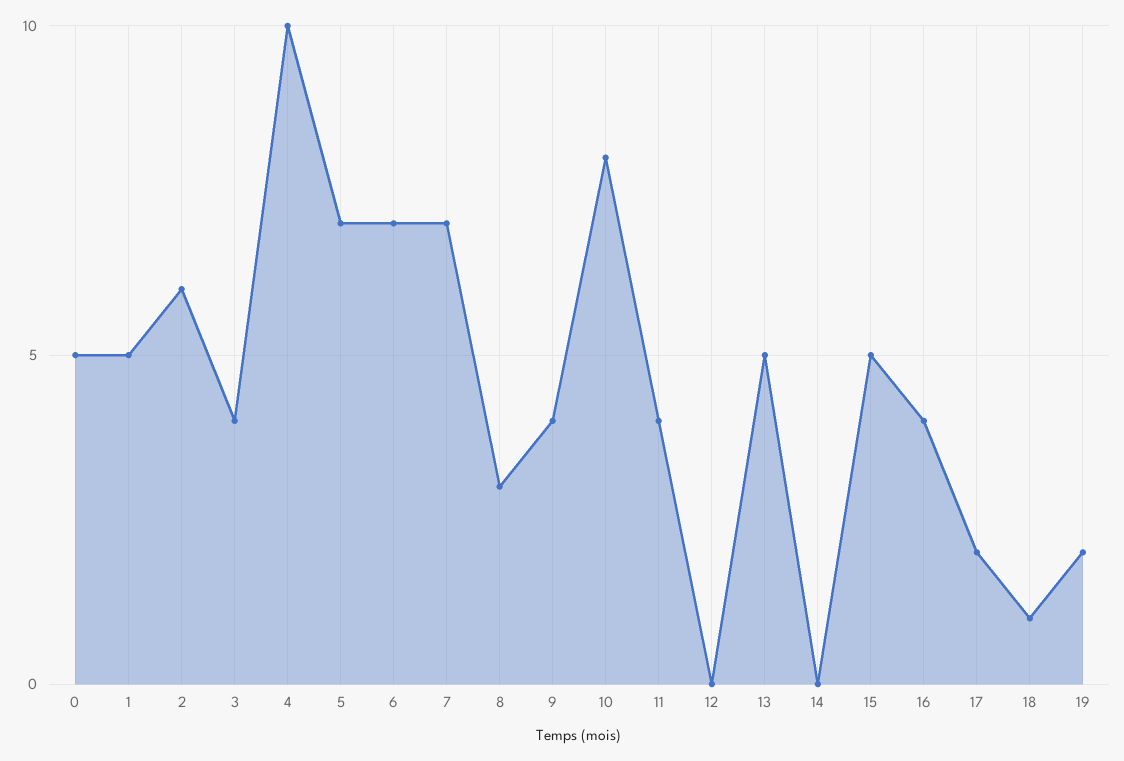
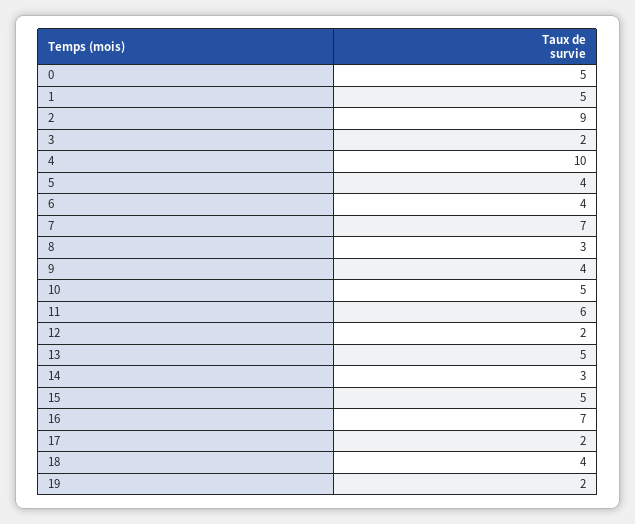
2: 6 -> 9
3: 4 -> 2
5: 7 -> 4
6: 7 -> 4
10: 8 -> 5
11: 4 -> 6
12: 0 -> 2
14: 0 -> 3
16: 4 -> 7
18: 1 -> 4

